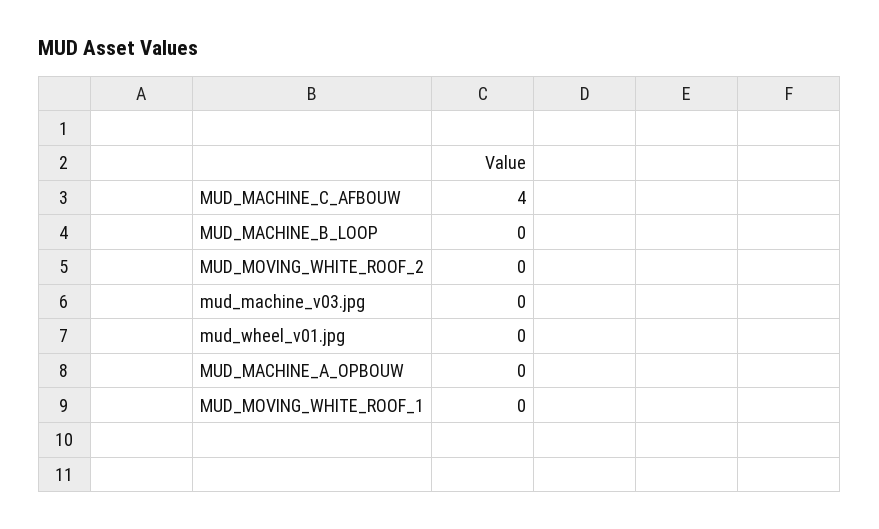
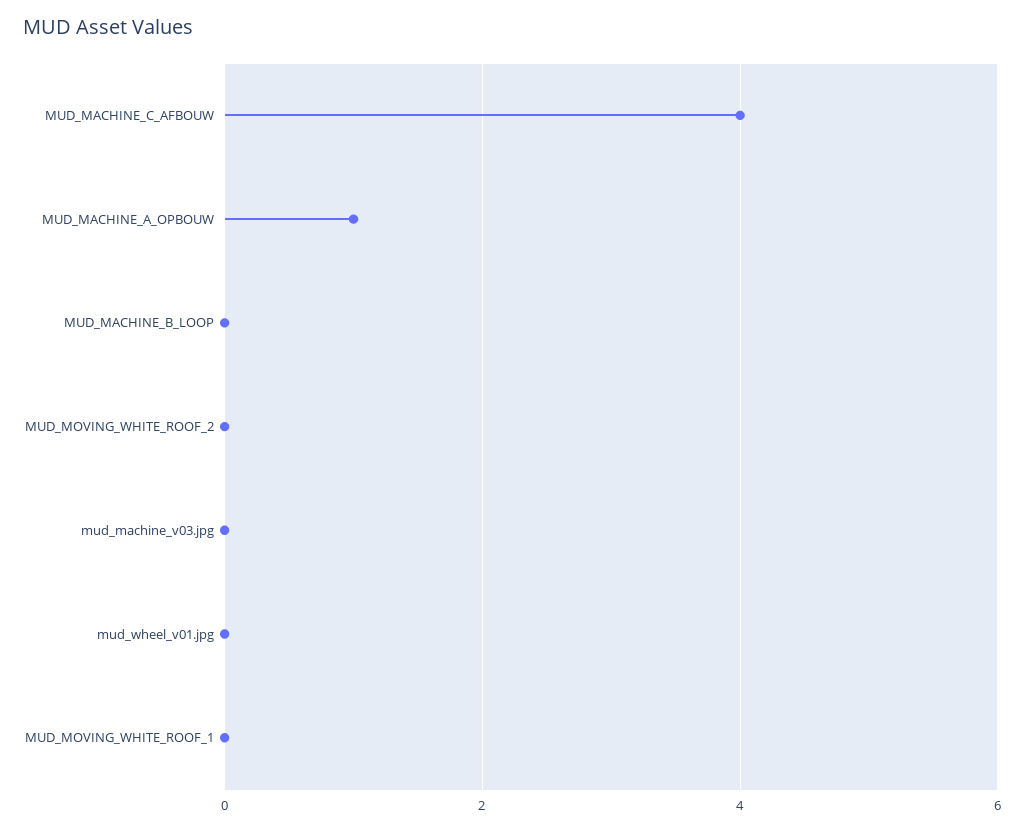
MUD_MACHINE_A_OPBOUW: 0 -> 1

